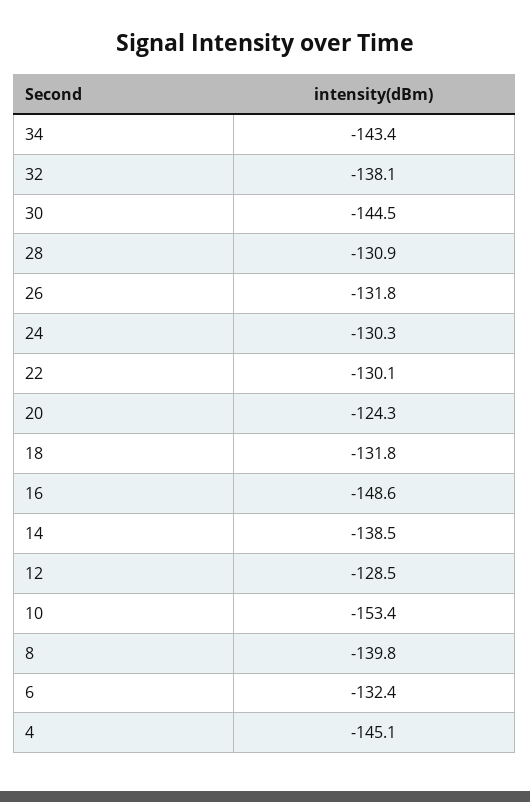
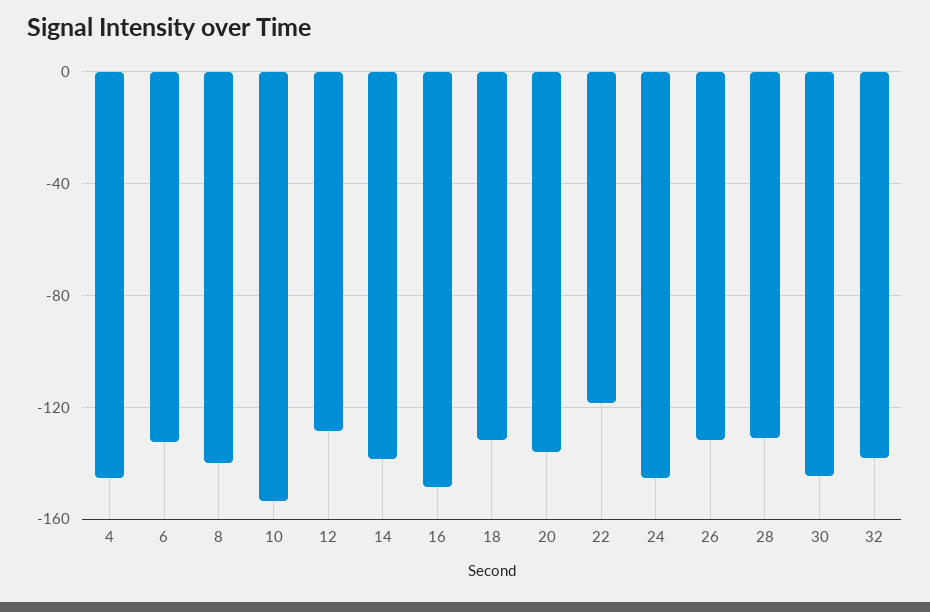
34: -143.4 -> none
24: -130.3 -> -145
22: -130.1 -> -120
20: -124.3 -> -135

